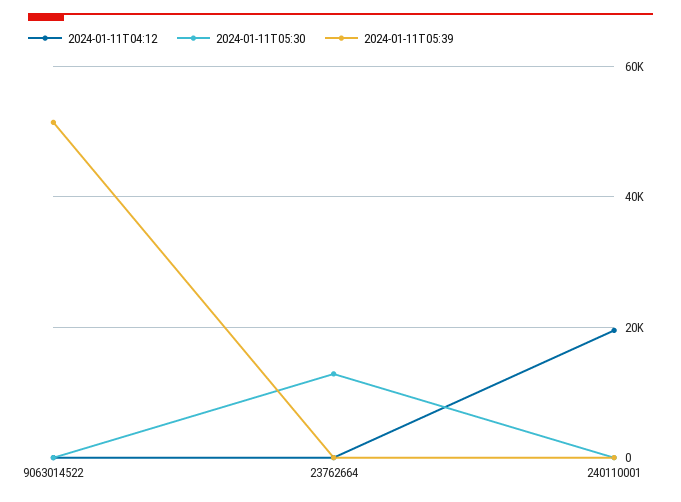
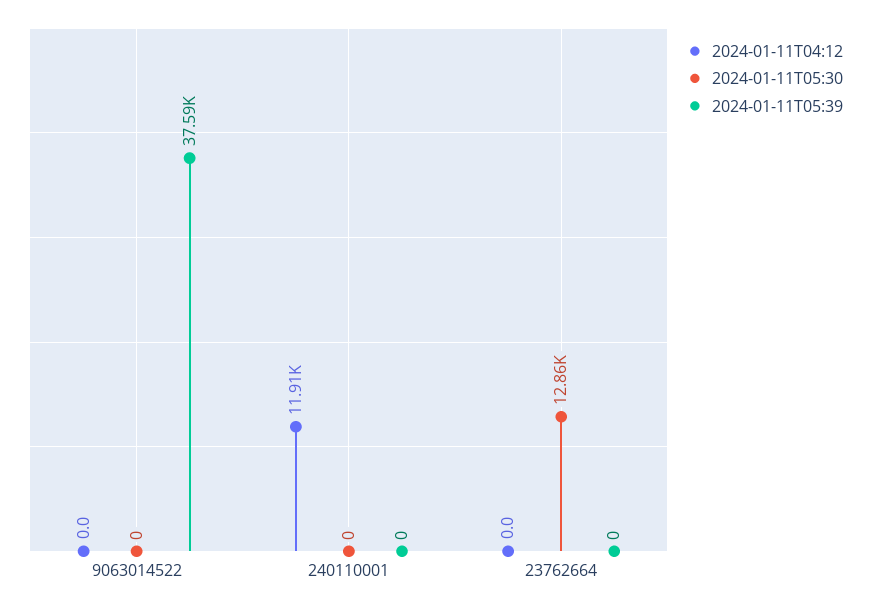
2024-01-11T05:39, 9063014522: 52000 -> 37590
2024-01-11T04:12, 240110001: 20000 -> 11910

